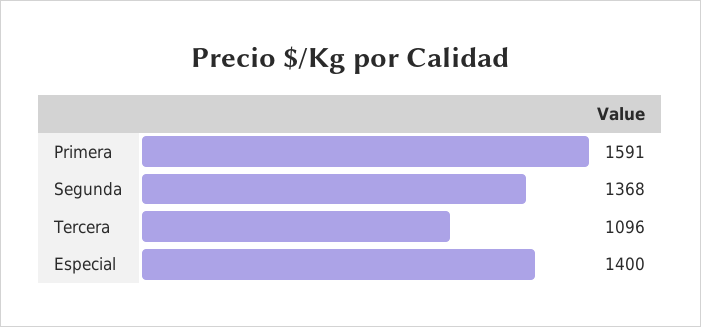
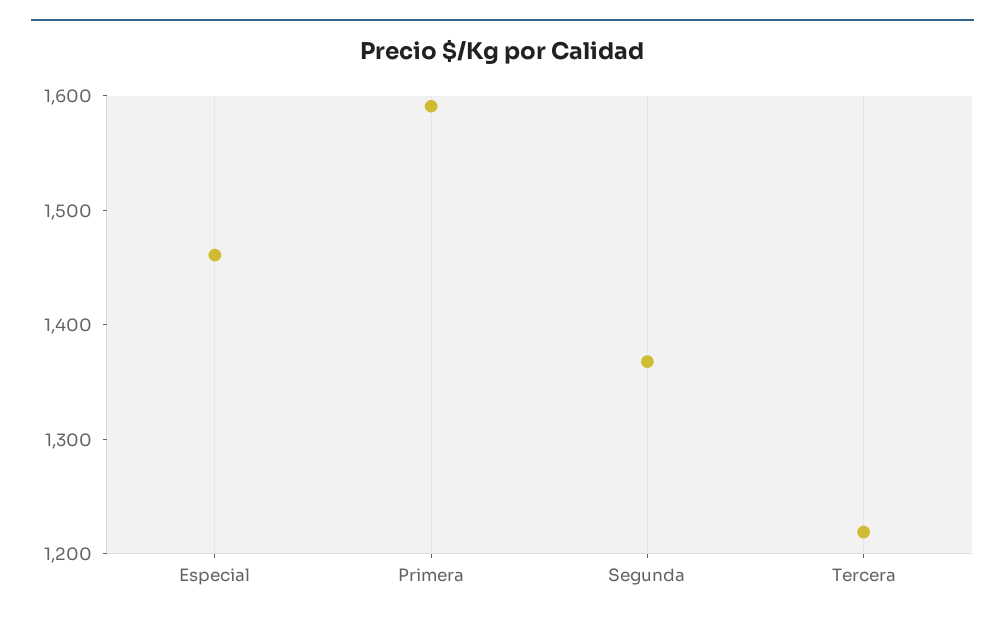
Tercera: 1096 -> 1220
Especial: 1400 -> 1460

